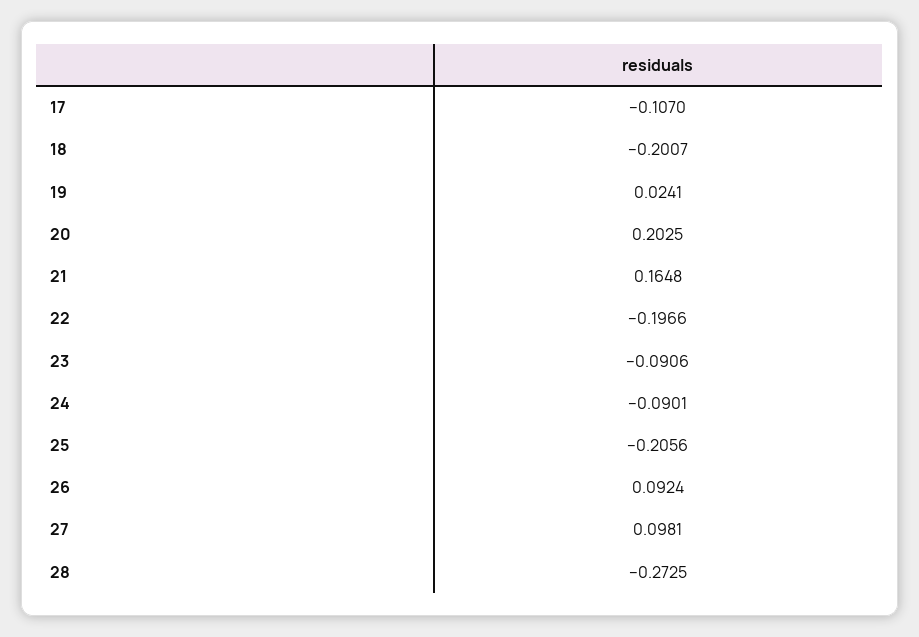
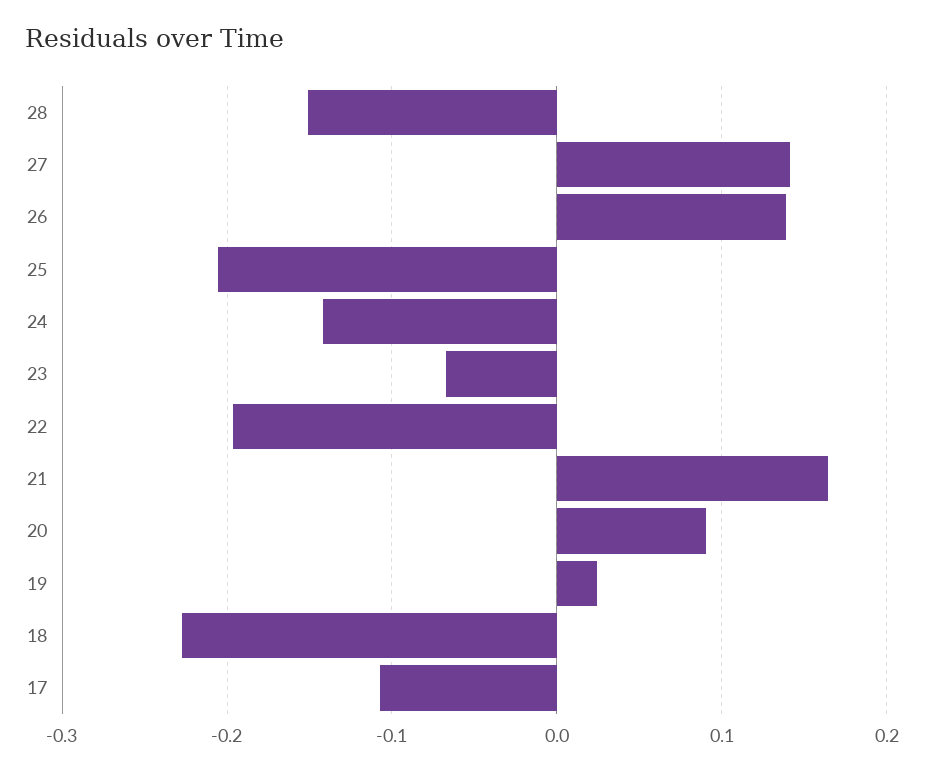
18: -0.2007 -> -0.23
20: 0.2025 -> 0.09
23: -0.0906 -> -0.07
24: -0.0901 -> -0.14
26: 0.0924 -> 0.14
27: 0.0981 -> 0.14
28: -0.2725 -> -0.15

